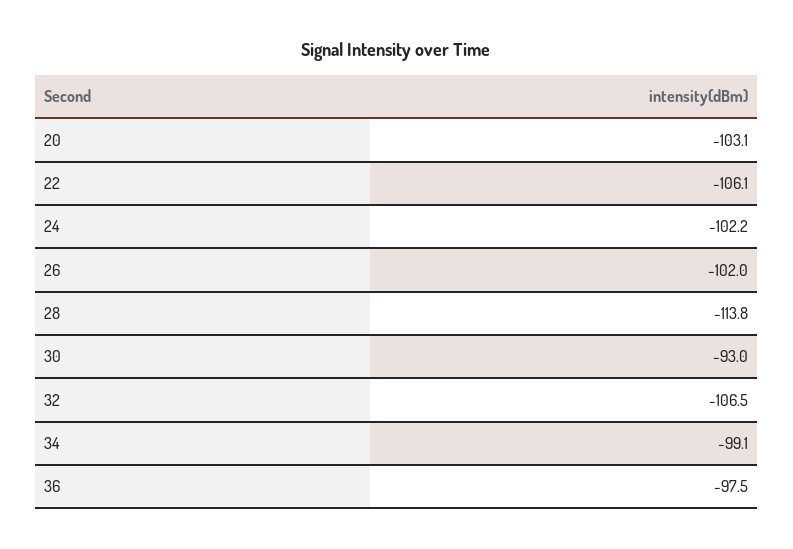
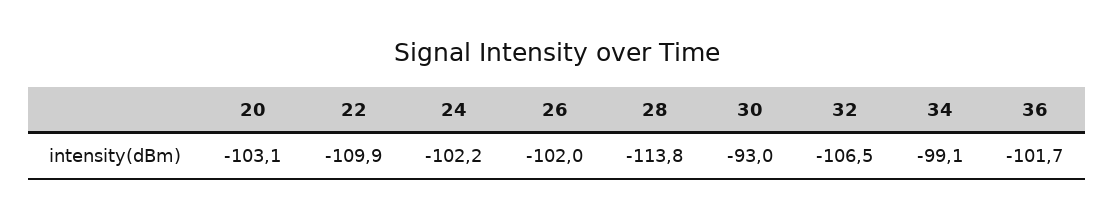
22: -106.1 -> -109.9
36: -97.5 -> -101.7

